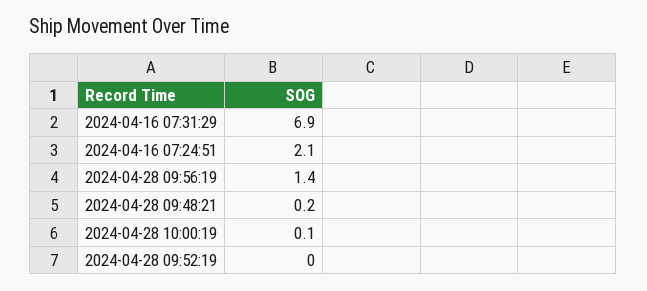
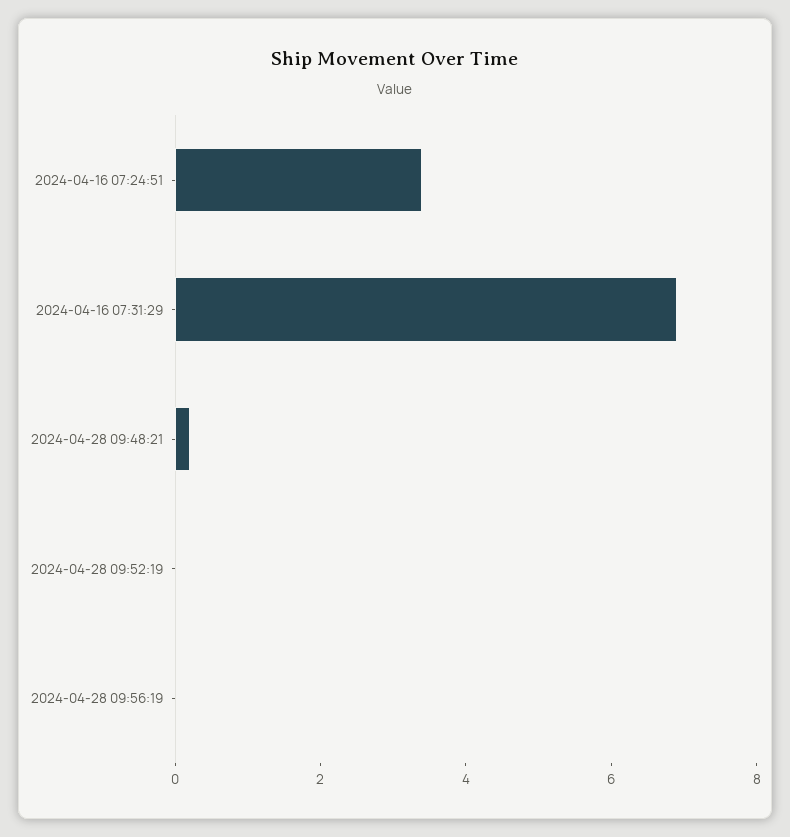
2024-04-16 07:24:51: 2.1 -> 3.5
2024-04-28 09:56:19: 1.4 -> 0
2024-04-28 10:00:19: 0.1 -> none

